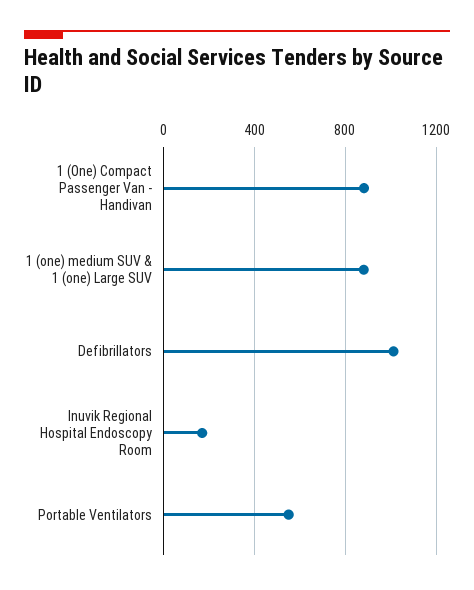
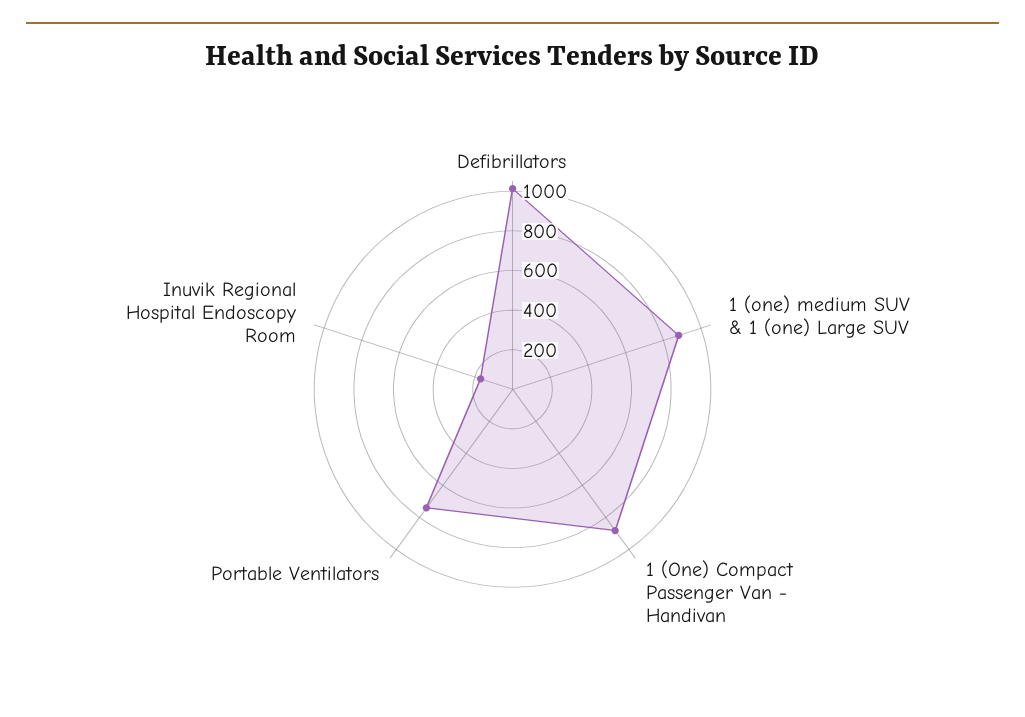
Portable Ventilators: 550 -> 750

